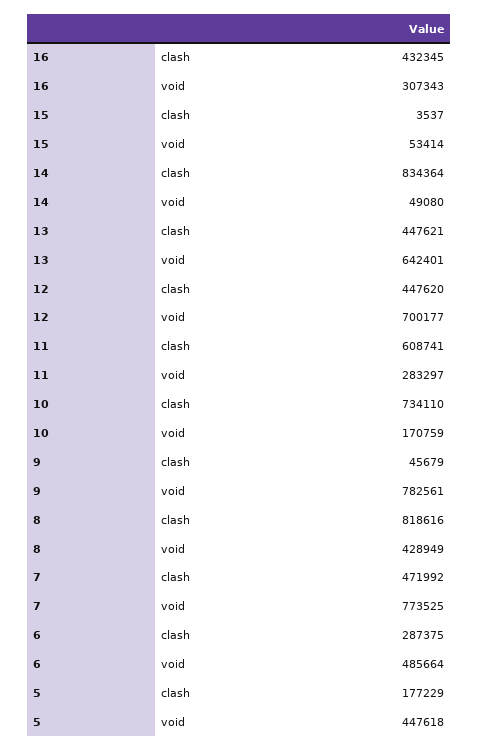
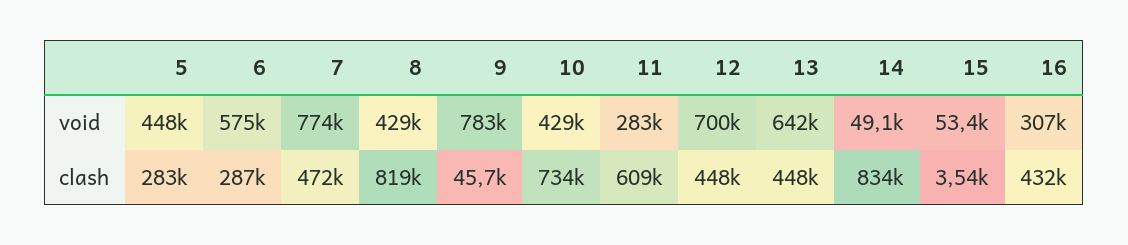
10, void: 170759 -> 429000
6, void: 485664 -> 575000
5, clash: 177229 -> 283000

